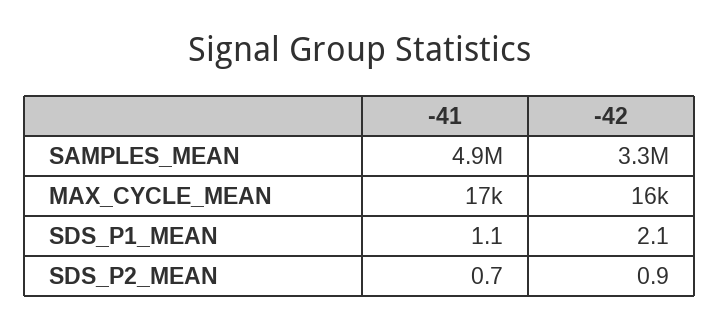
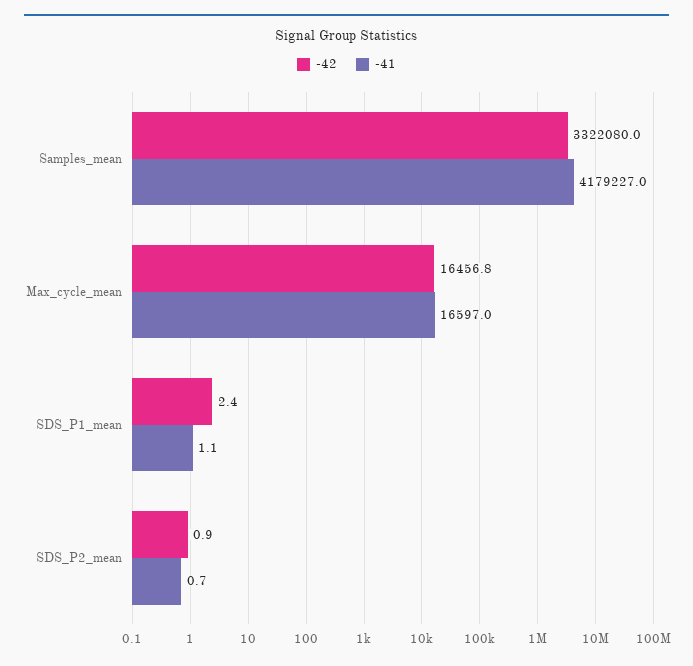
-41, SAMPLES_MEAN: 4900000 -> 4179227
-42, SDS_P1_MEAN: 2.1 -> 2.4

